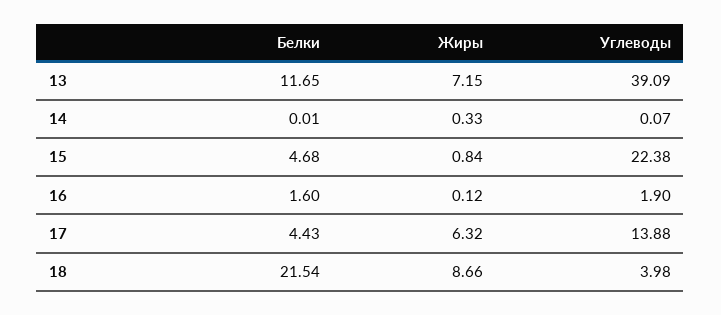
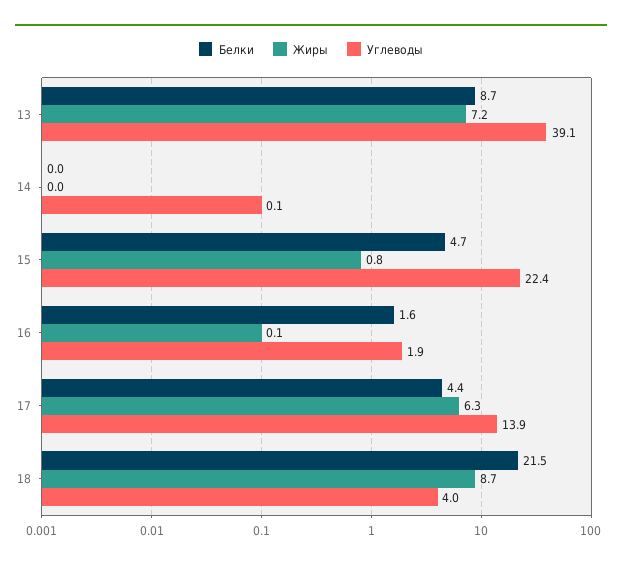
Белки, 13: 11.65 -> 8.7
Жиры, 14: 0.33 -> 0

